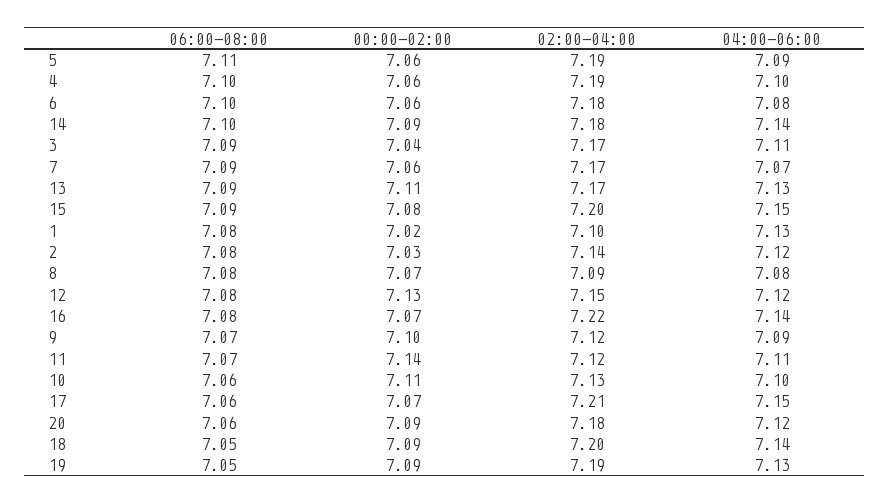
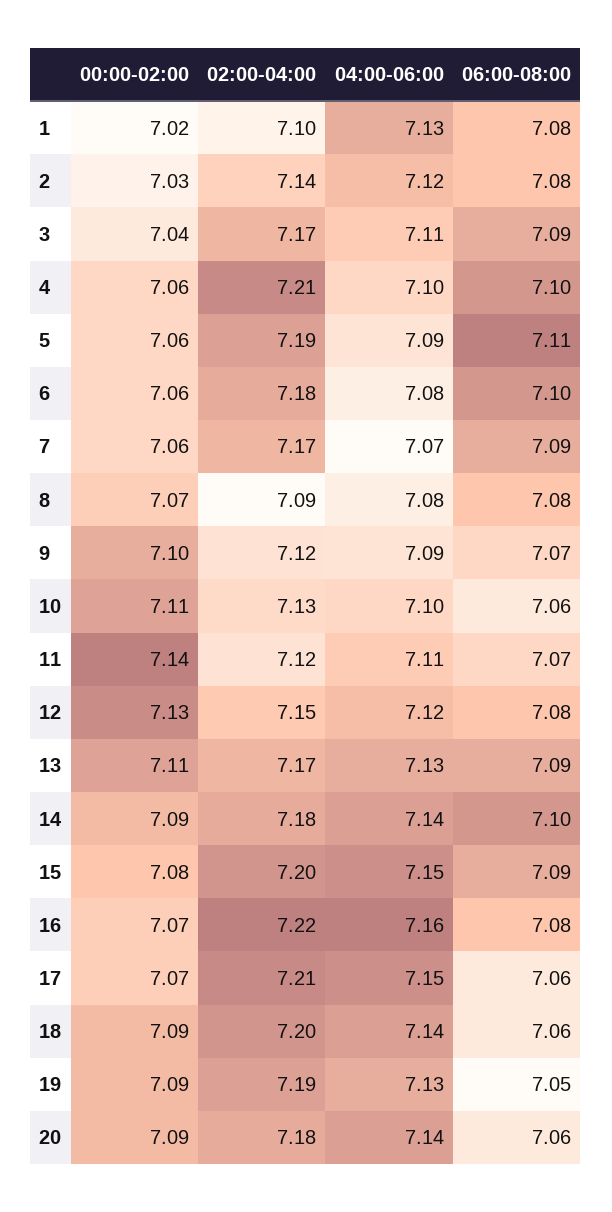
02:00-04:00, 4: 7.19 -> 7.21
04:00-06:00, 16: 7.14 -> 7.16
04:00-06:00, 20: 7.12 -> 7.14
06:00-08:00, 18: 7.05 -> 7.06

